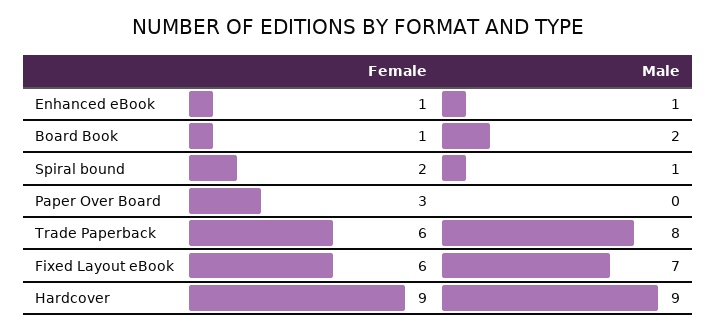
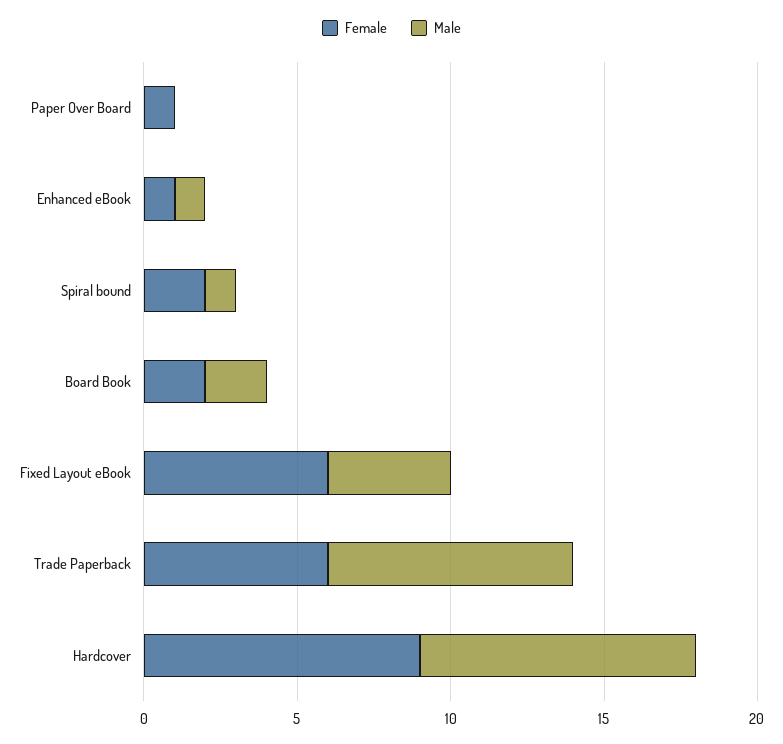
Female, Board Book: 1 -> 2
Female, Paper Over Board: 3 -> 1
Male, Fixed Layout eBook: 7 -> 4

